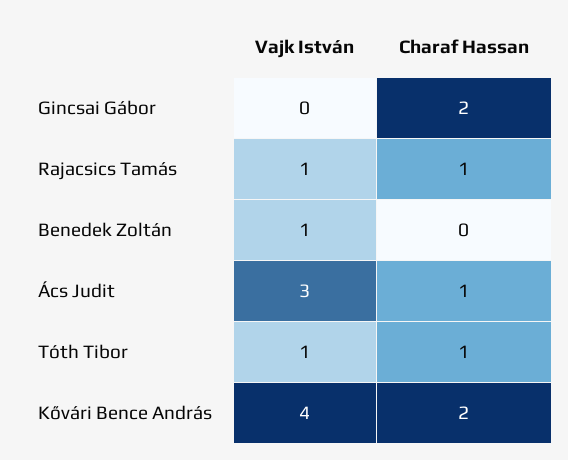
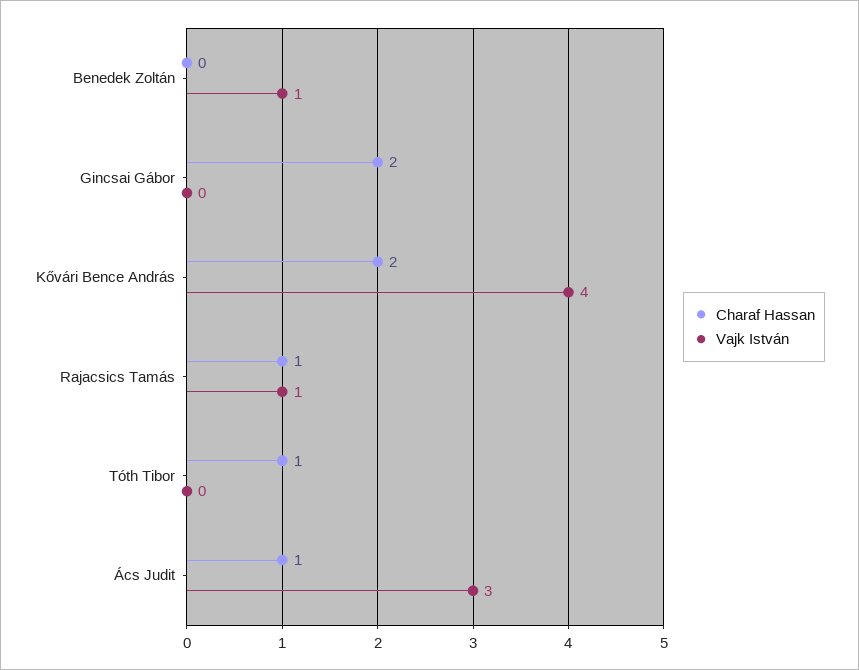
Vajk István, Tóth Tibor: 1 -> 0

